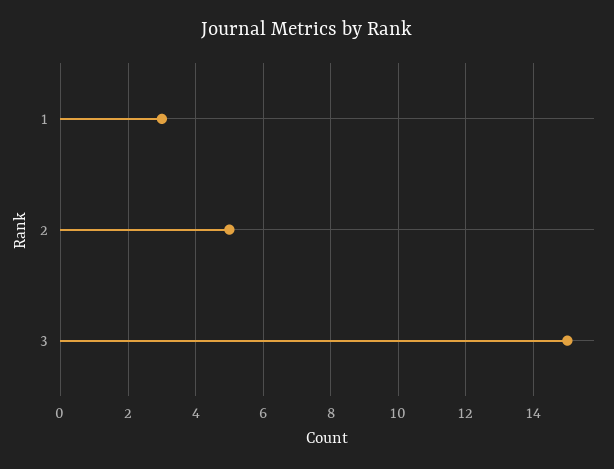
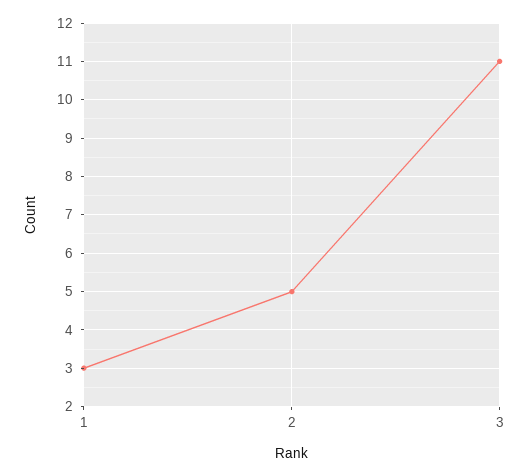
3: 15 -> 11

